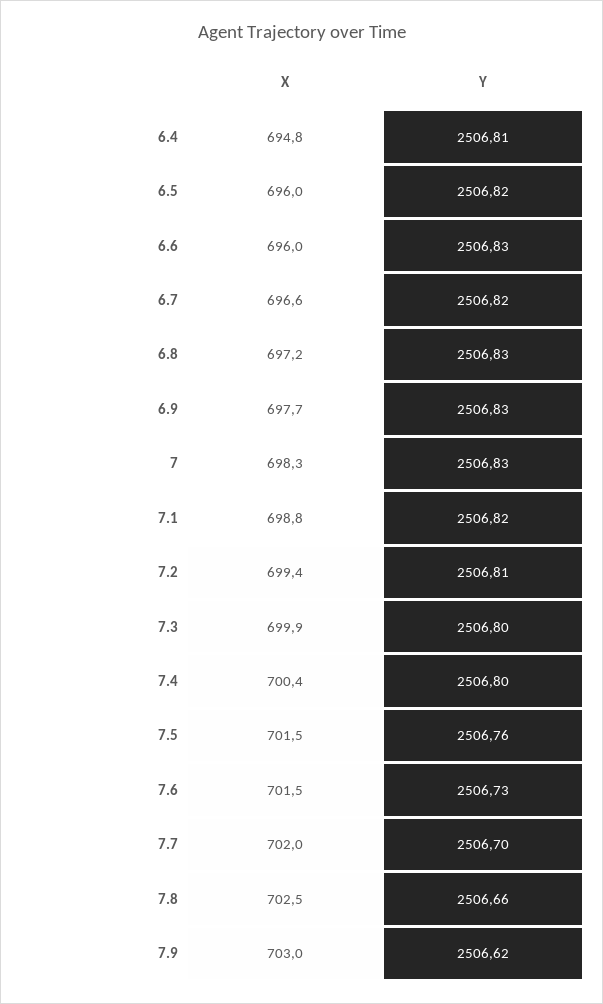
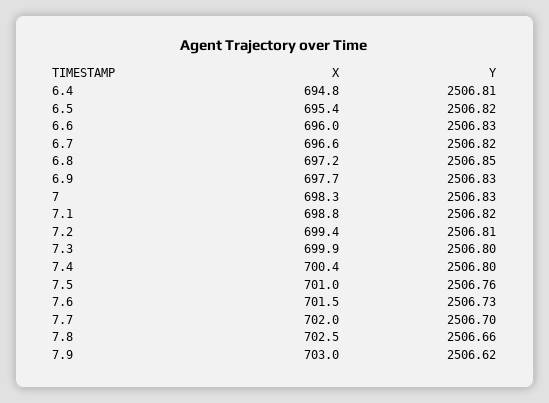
X, 6.5: 696 -> 695.4
Y, 6.8: 2506.83 -> 2506.85
X, 7.5: 701.5 -> 701

